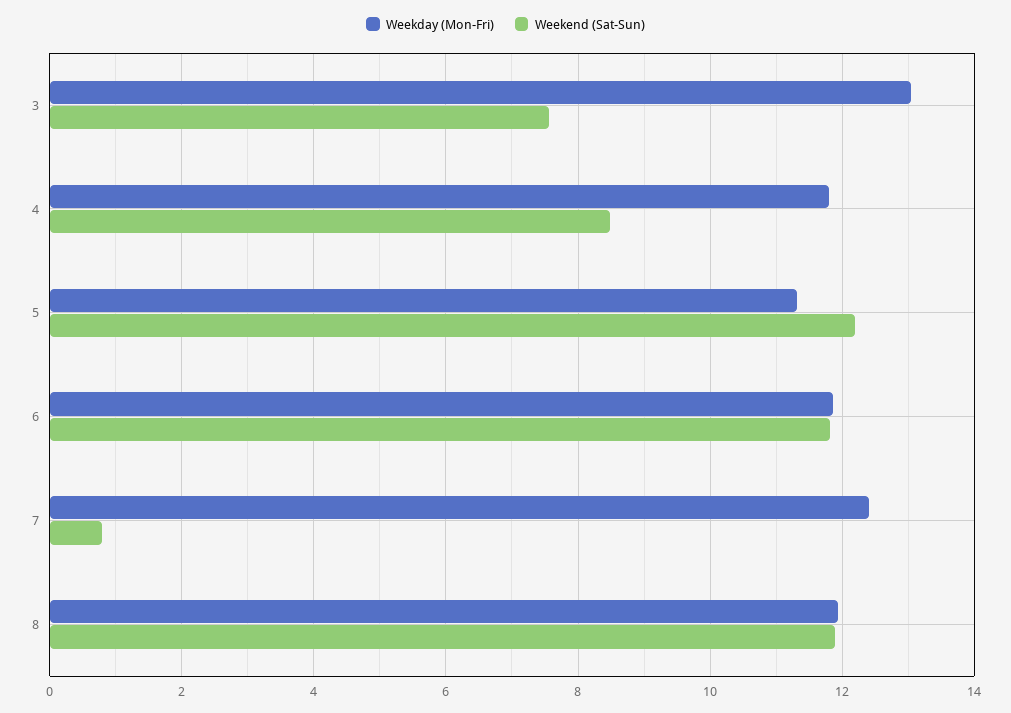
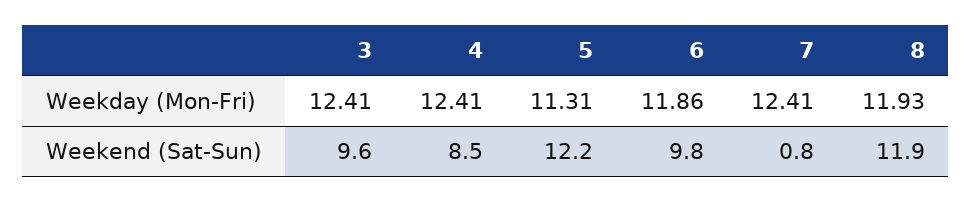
Weekday (Mon-Fri), 3: 13 -> 12.41
Weekend (Sat-Sun), 3: 7.6 -> 9.6
Weekday (Mon-Fri), 4: 11.8 -> 12.41
Weekend (Sat-Sun), 6: 11.8 -> 9.8

